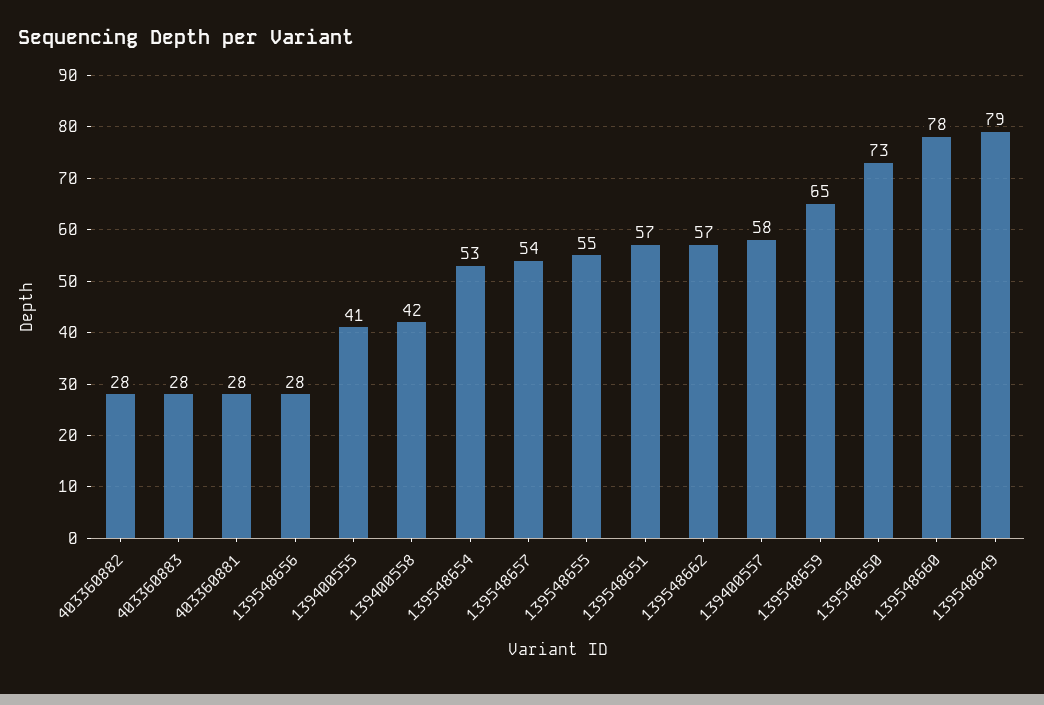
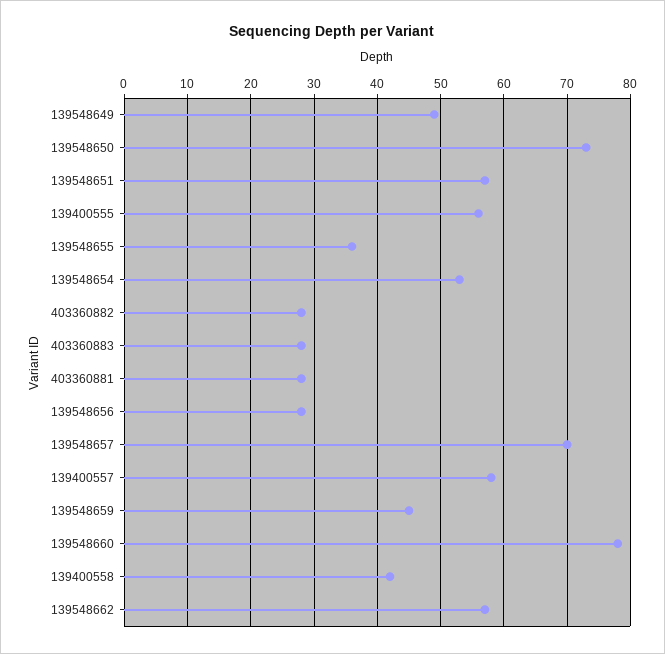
139400555: 41 -> 56
139548657: 54 -> 70
139548655: 55 -> 36
139548659: 65 -> 45
139548649: 79 -> 49

